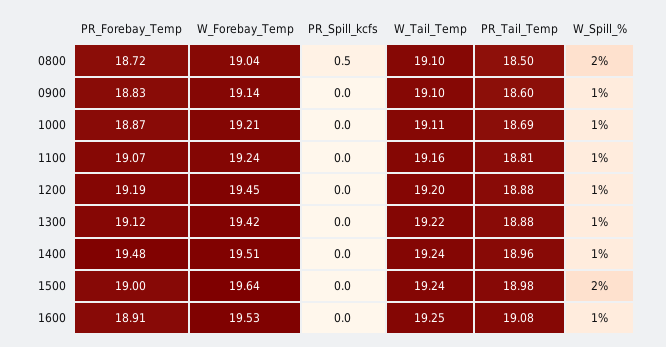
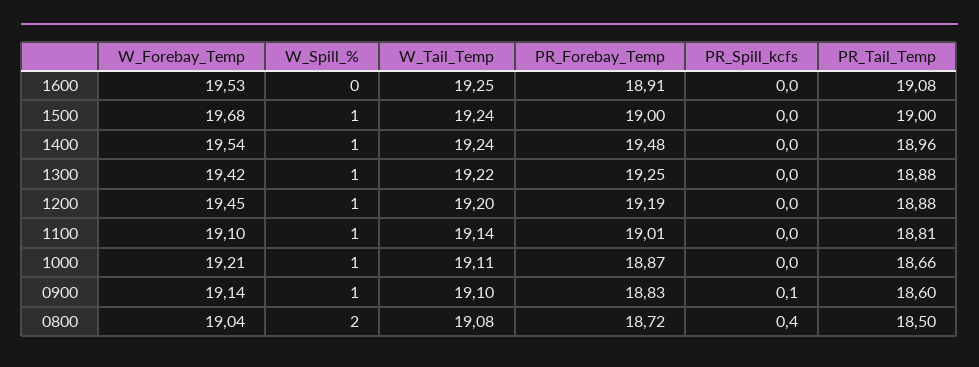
PR_Spill_kcfs, 0800: 0.5 -> 0.4
W_Tail_Temp, 0800: 19.1 -> 19.08
PR_Spill_kcfs, 0900: 0 -> 0.1
PR_Tail_Temp, 1000: 18.69 -> 18.66
PR_Forebay_Temp, 1100: 19.07 -> 19.01
W_Forebay_Temp, 1100: 19.24 -> 19.1
W_Tail_Temp, 1100: 19.16 -> 19.14
PR_Forebay_Temp, 1300: 19.12 -> 19.25
W_Forebay_Temp, 1400: 19.51 -> 19.54
W_Forebay_Temp, 1500: 19.64 -> 19.68
PR_Tail_Temp, 1500: 18.98 -> 19
W_Spill_%, 1500: 2 -> 1
W_Spill_%, 1600: 1 -> 0

